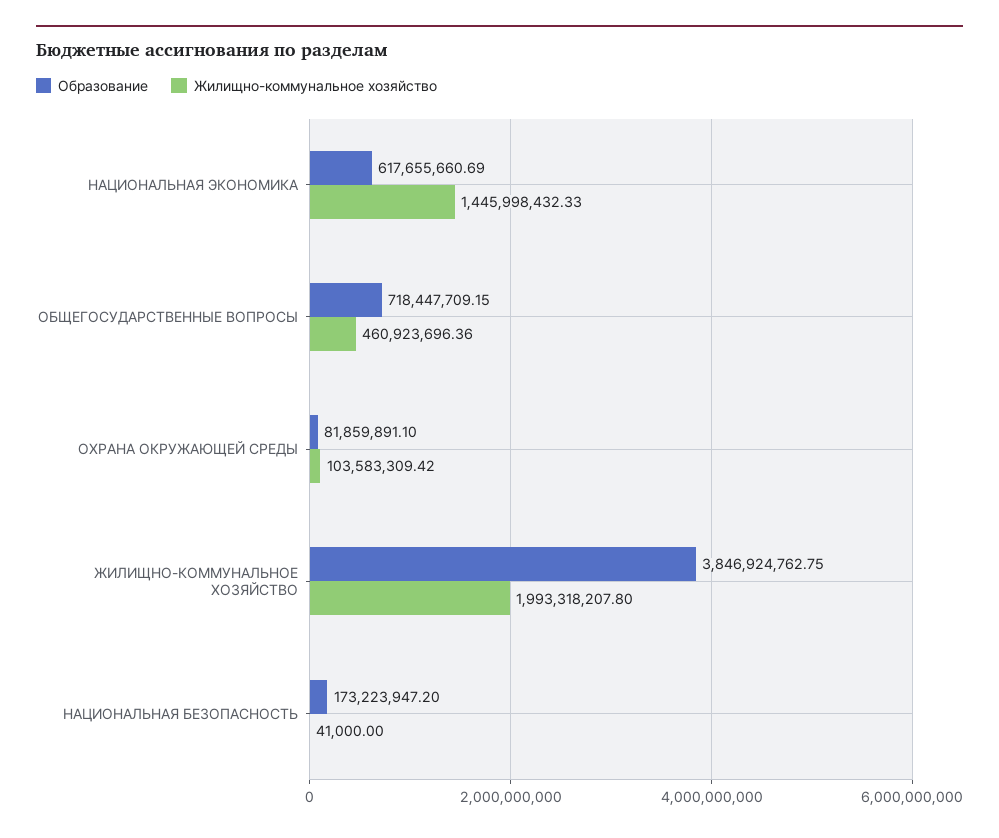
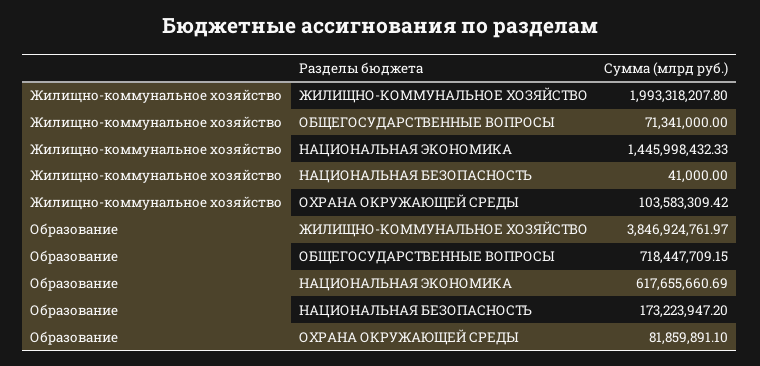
Жилищно-коммунальное хозяйство, ОБЩЕГОСУДАРСТВЕННЫЕ ВОПРОСЫ: 460923696.36 -> 71341000
Образование, ЖИЛИЩНО-КОММУНАЛЬНОЕ ХОЗЯЙСТВО: 3846924762.75 -> 3846924761.97

